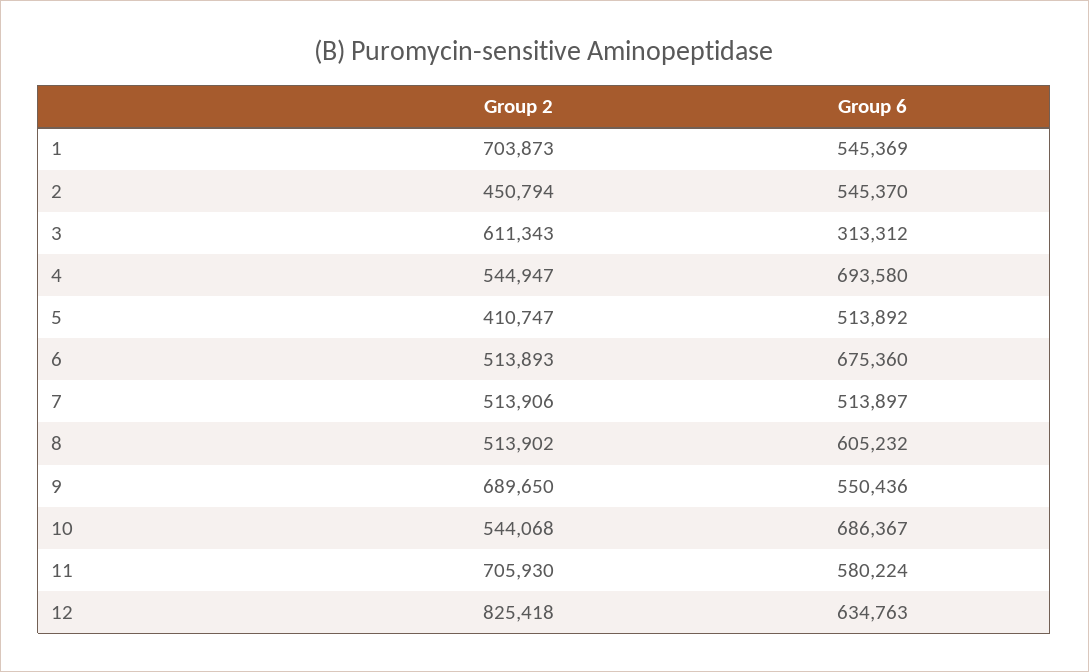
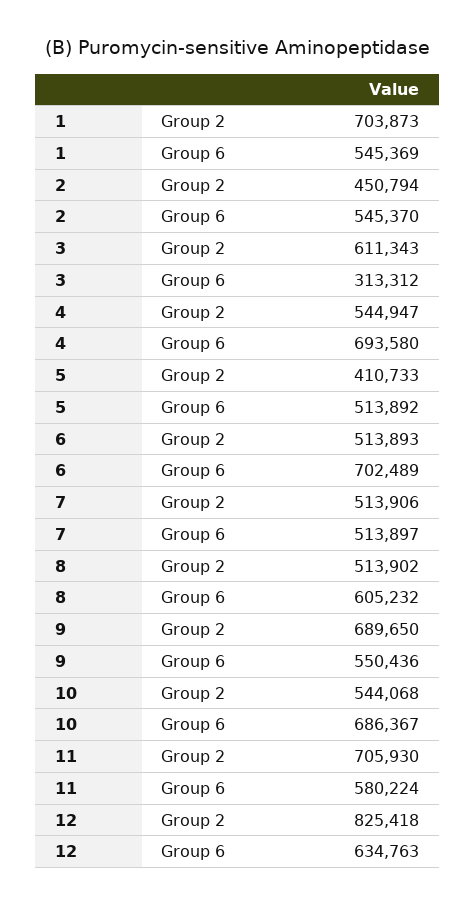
Group 2, 5: 410747 -> 410733
Group 6, 6: 675360 -> 702489

